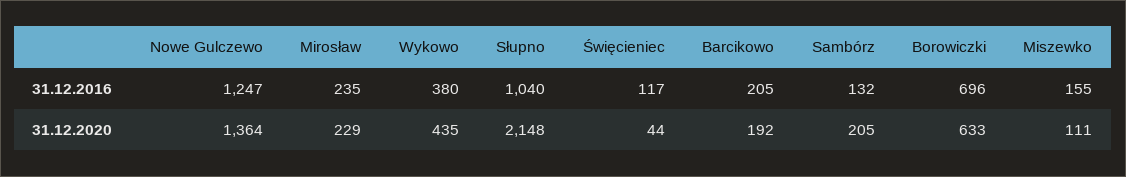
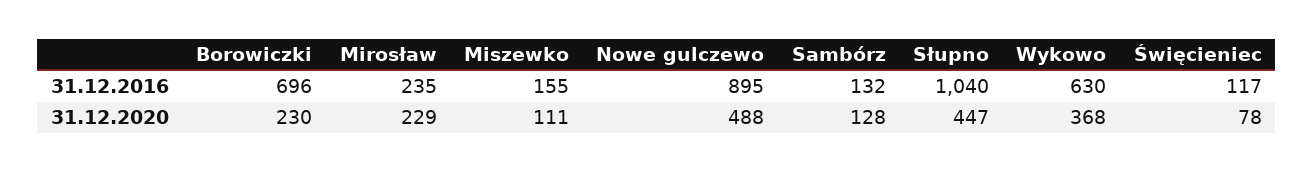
Nowe Gulczewo, 31.12.2016: 1247 -> 895
Wykowo, 31.12.2016: 380 -> 630
Barcikowo, 31.12.2016: 205 -> none
Nowe Gulczewo, 31.12.2020: 1364 -> 488
Wykowo, 31.12.2020: 435 -> 368
Słupno, 31.12.2020: 2148 -> 447
Święcieniec, 31.12.2020: 44 -> 78
Barcikowo, 31.12.2020: 192 -> none
Sambórz, 31.12.2020: 205 -> 128
Borowiczki, 31.12.2020: 633 -> 230

